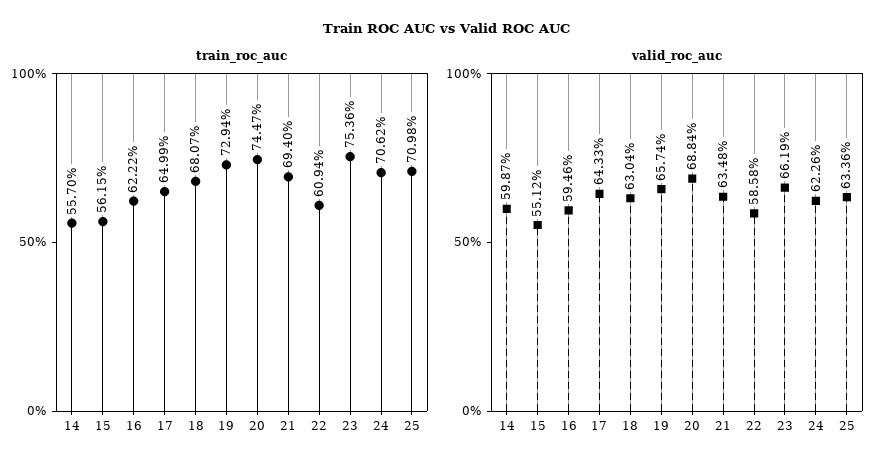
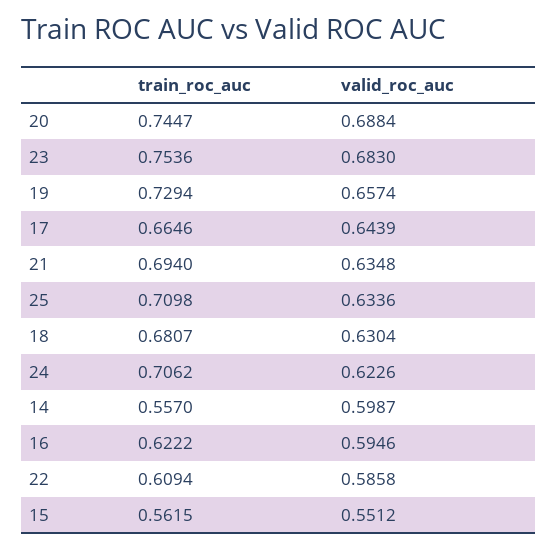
train_roc_auc, 17: 0.6499 -> 0.6646
valid_roc_auc, 17: 0.6433 -> 0.6439
valid_roc_auc, 23: 0.6619 -> 0.683

